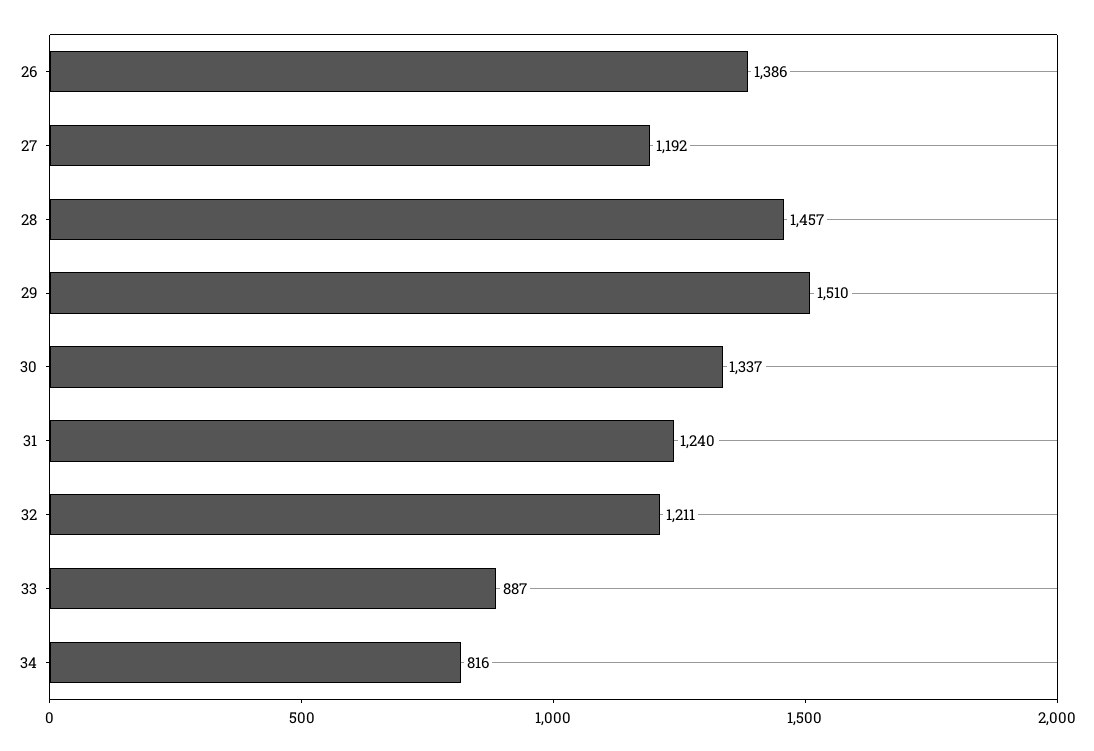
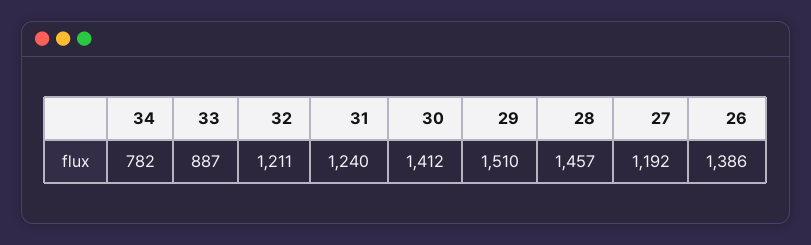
30: 1337 -> 1412
34: 816 -> 782

